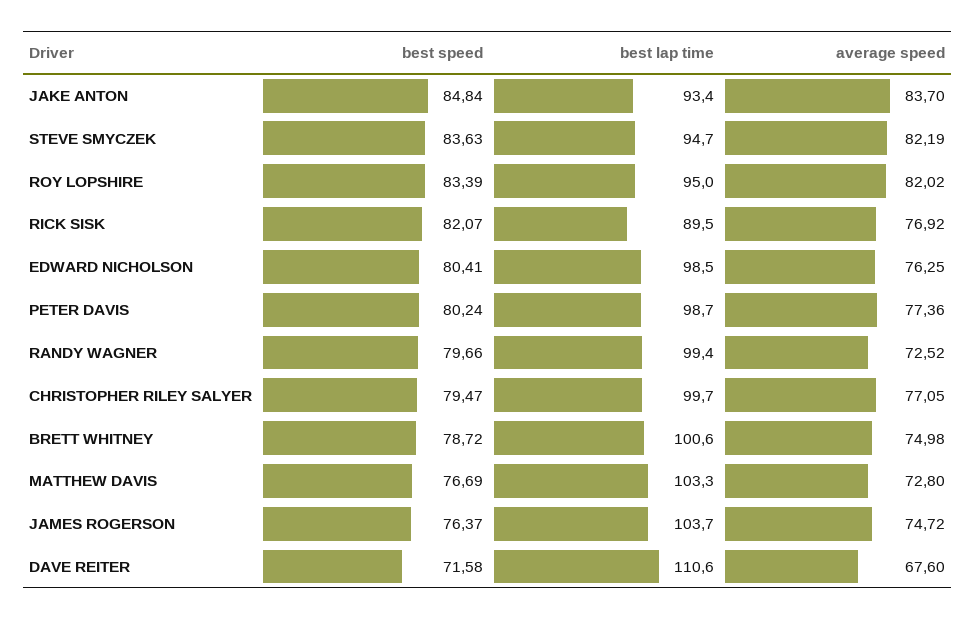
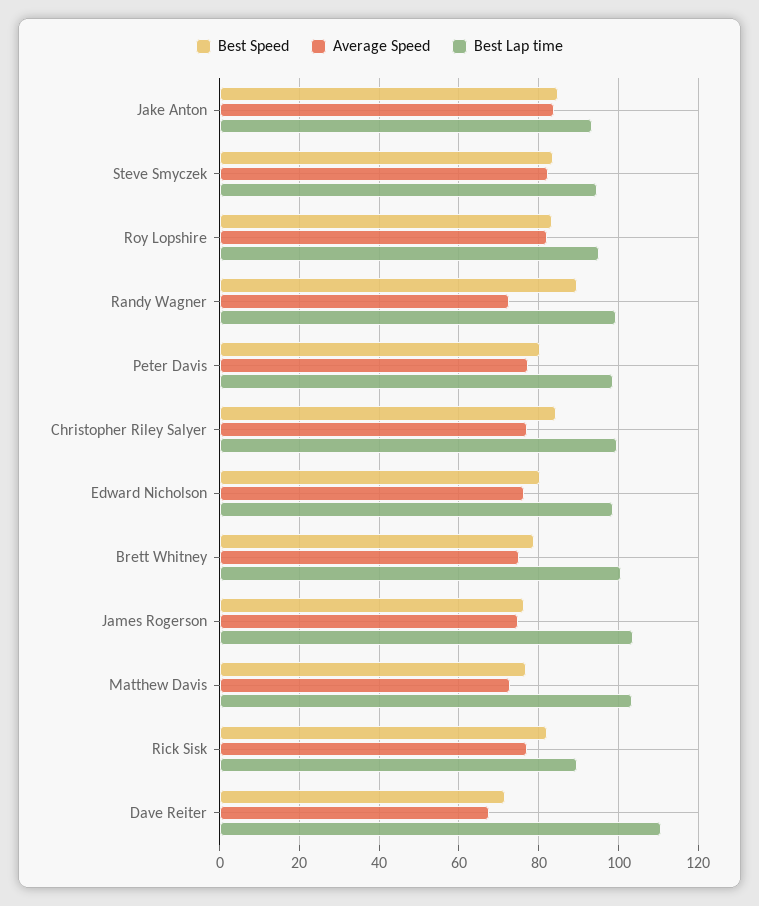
best speed, RANDY WAGNER: 79.66 -> 90
best speed, CHRISTOPHER RILEY SALYER: 79.47 -> 84

